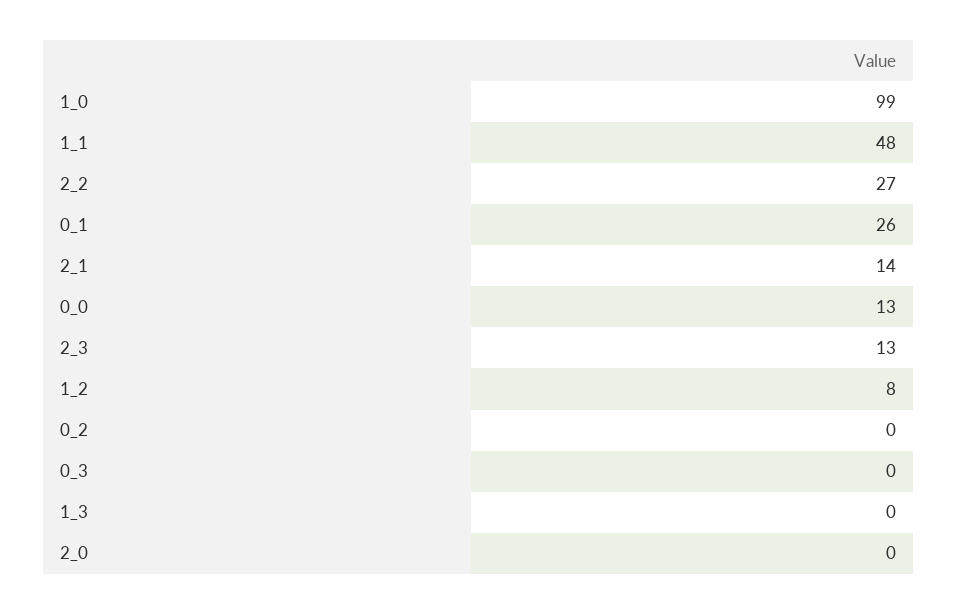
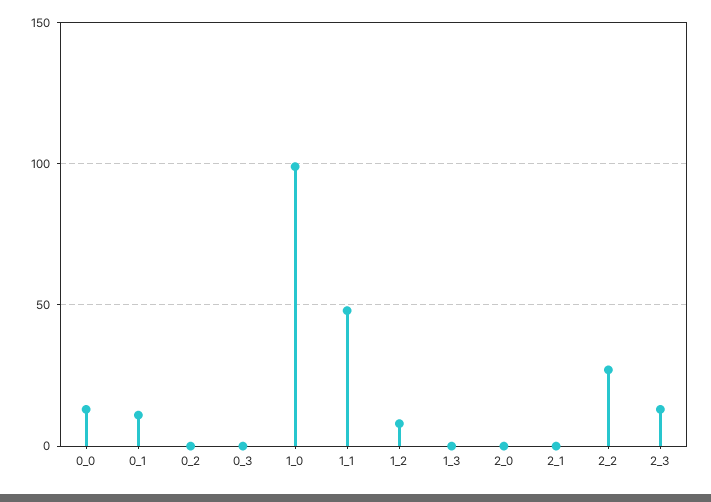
0_1: 26 -> 10
2_1: 14 -> 0

